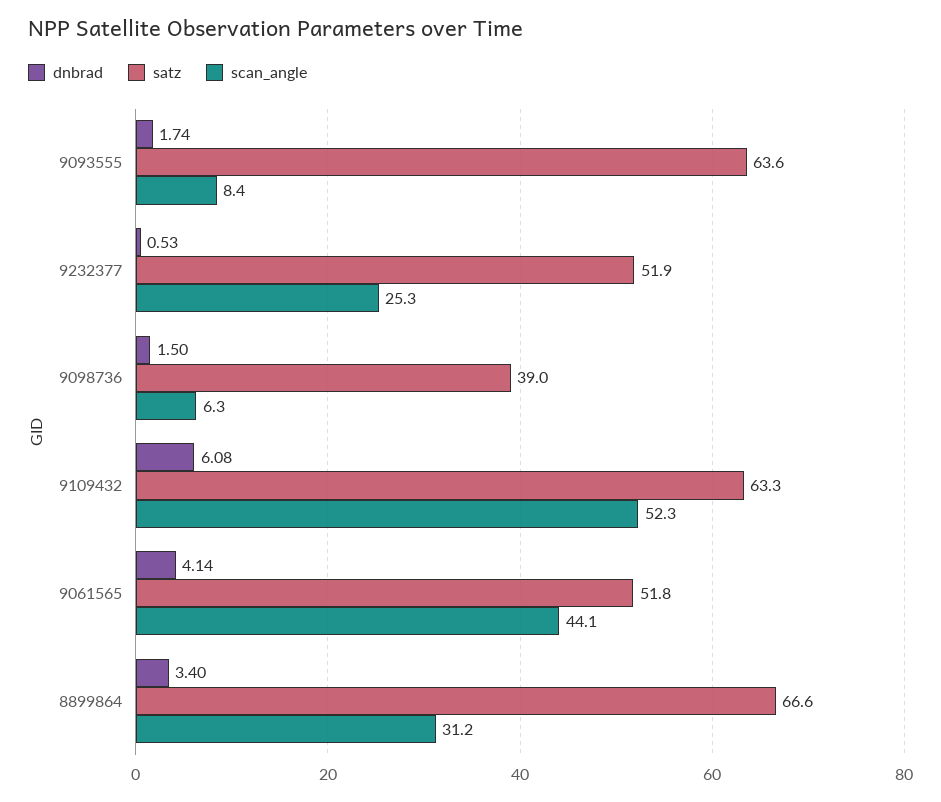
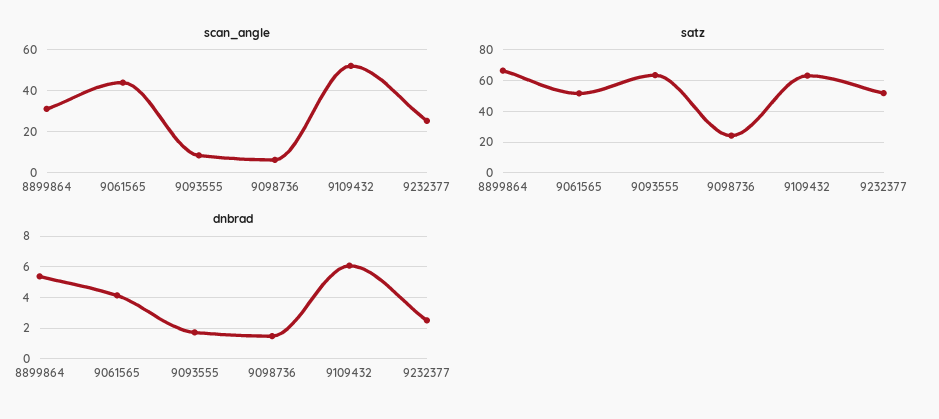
dnbrad, 9232377: 0.53 -> 2.5
satz, 9098736: 39 -> 25
dnbrad, 8899864: 3.4 -> 5.5

